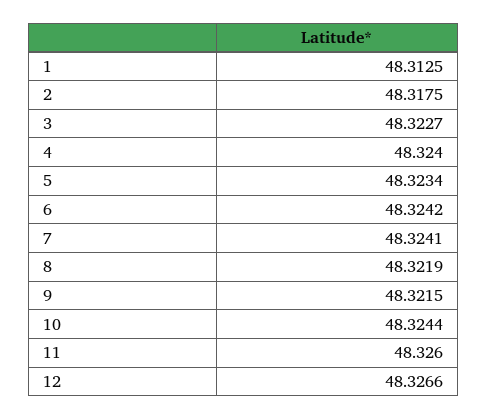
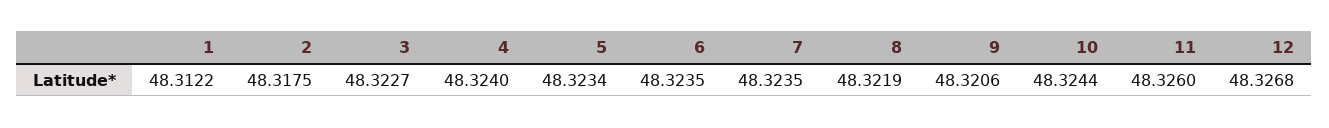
1: 48.3125 -> 48.3122
6: 48.3242 -> 48.3235
7: 48.3241 -> 48.3235
9: 48.3215 -> 48.3206
12: 48.3266 -> 48.3268

